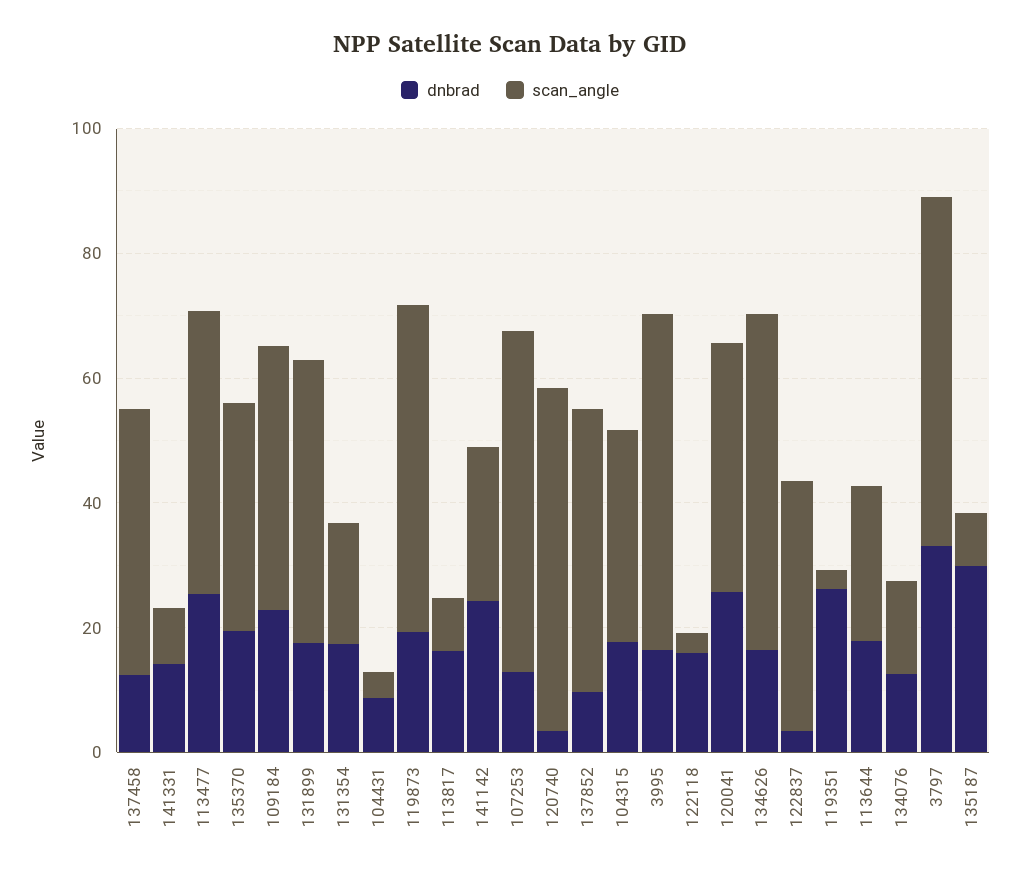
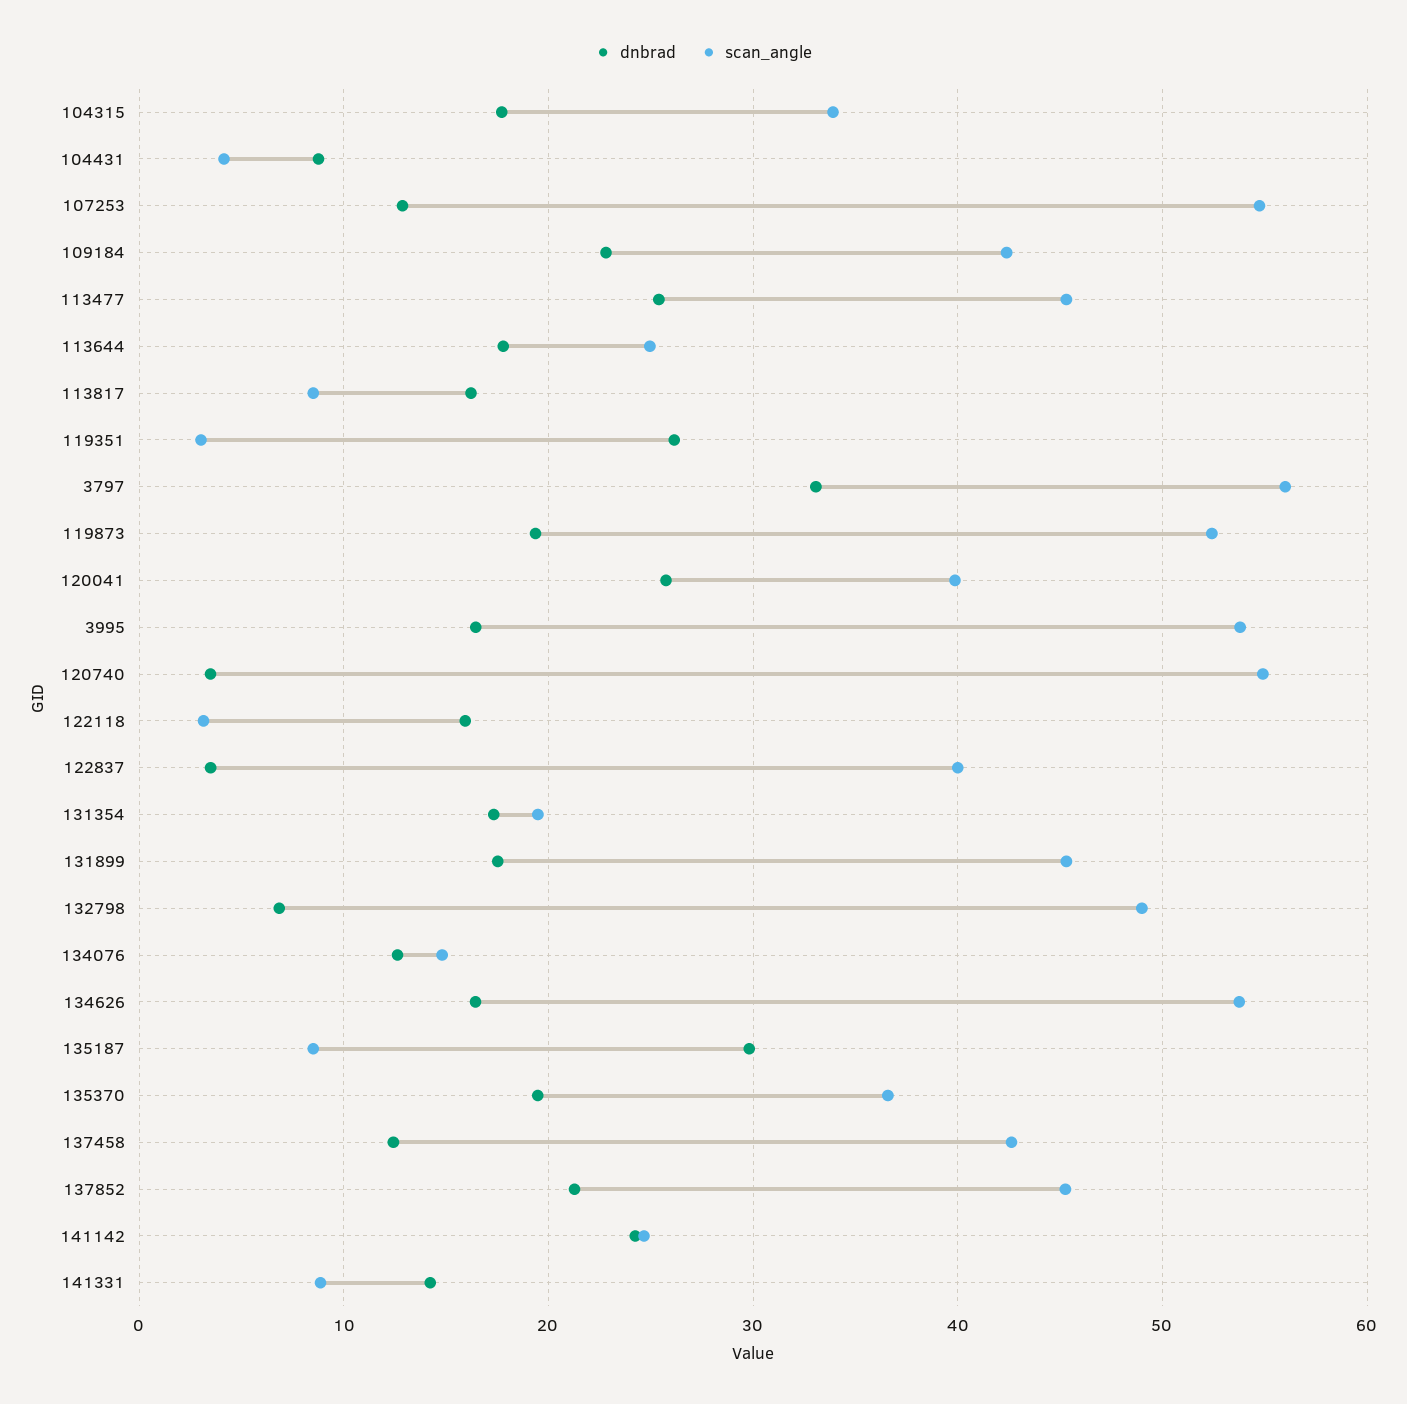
dnbrad, 137852: 10 -> 21
dnbrad, 132798: none -> 7
scan_angle, 132798: none -> 49

